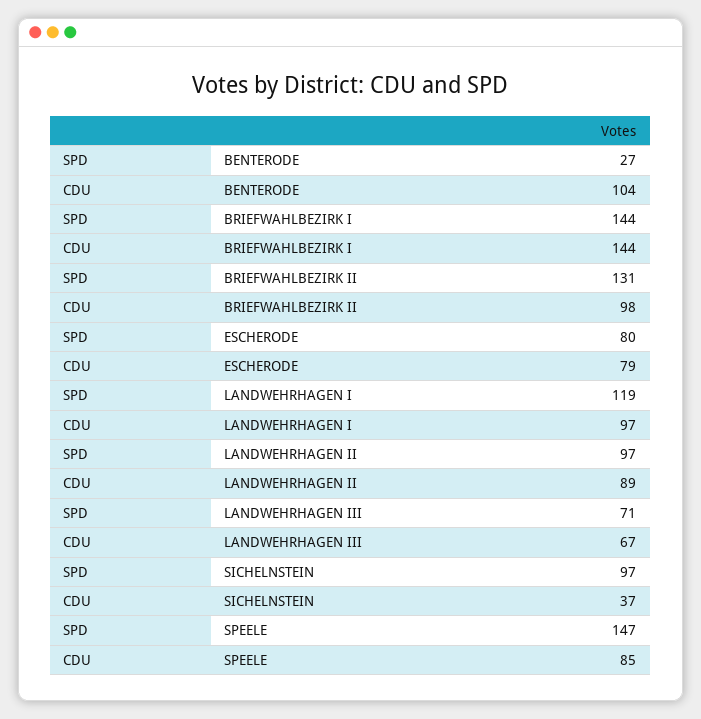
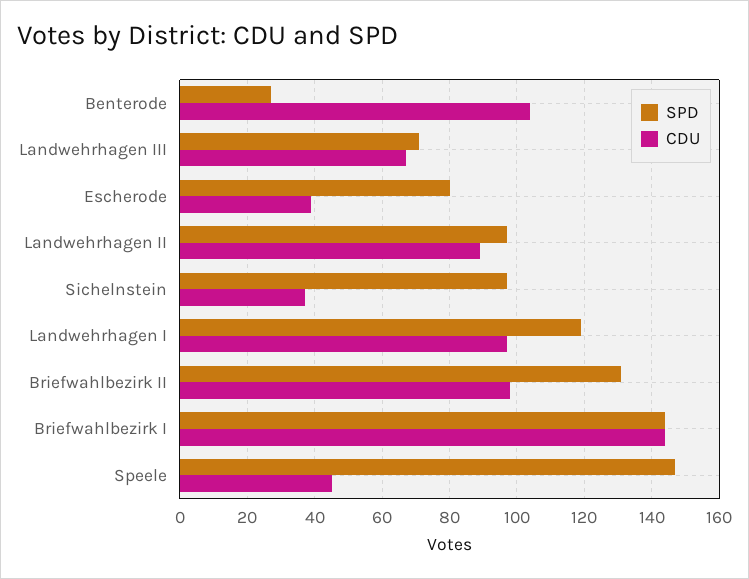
CDU, ESCHERODE: 79 -> 40
CDU, SPEELE: 85 -> 45

